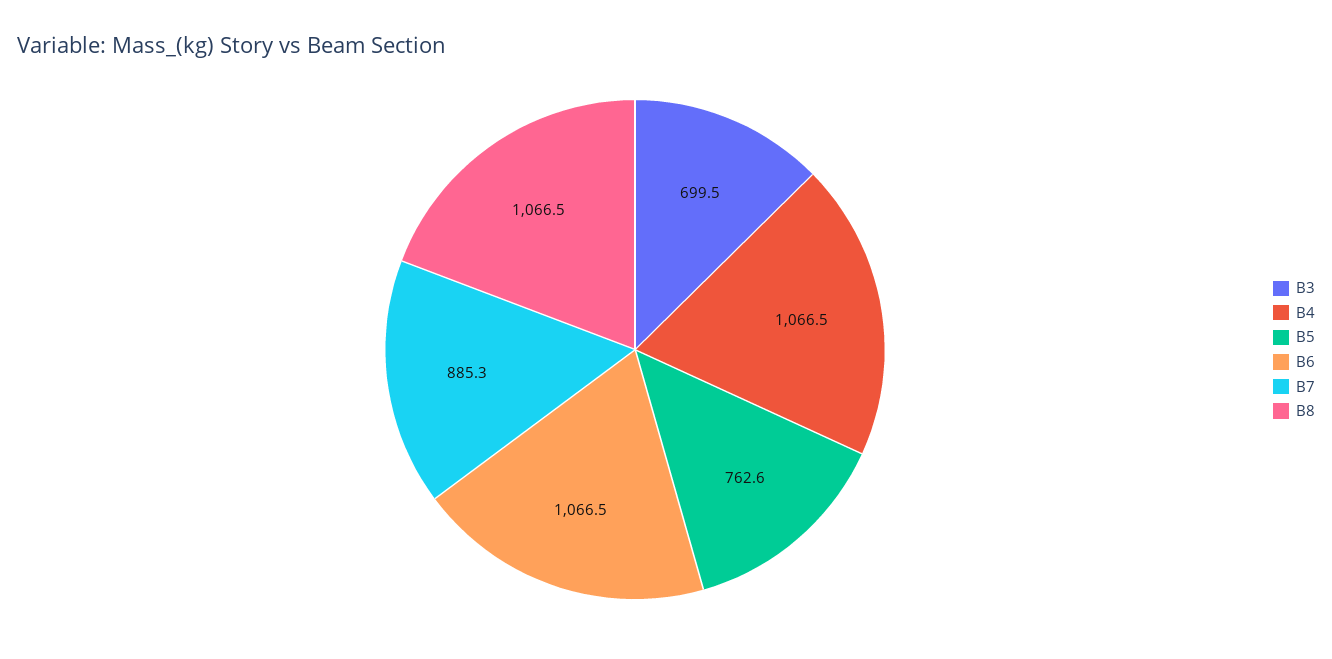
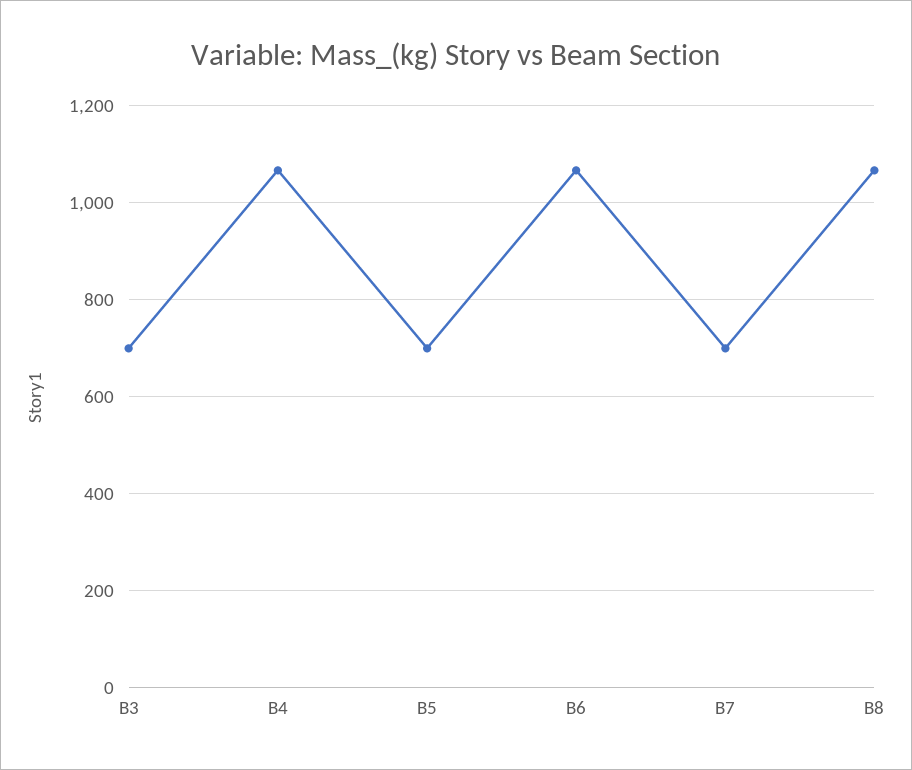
B5: 762.6 -> 700
B7: 885.3 -> 700

